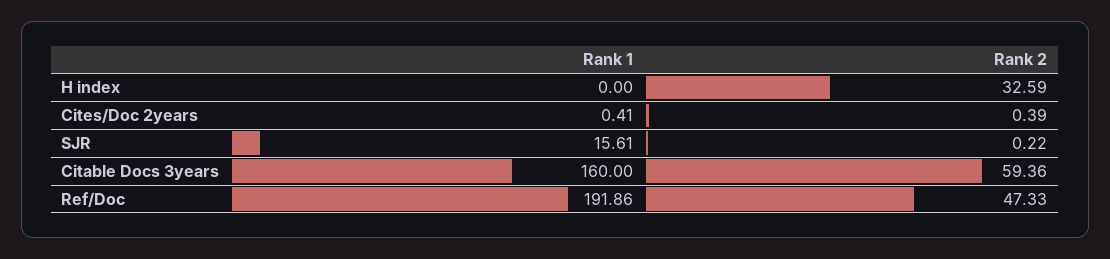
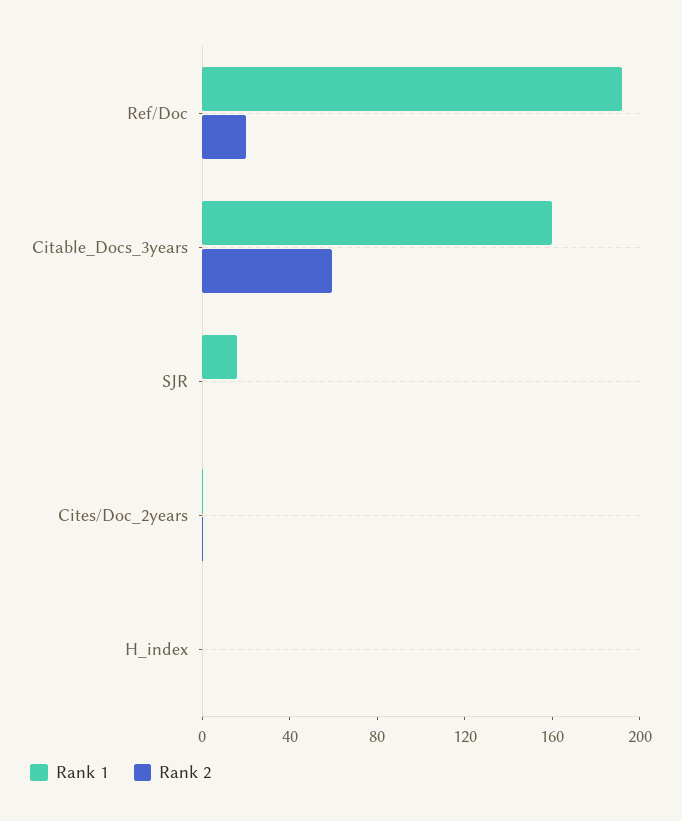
Rank 2, H index: 32.59 -> 0
Rank 2, Ref/Doc: 47.33 -> 20

